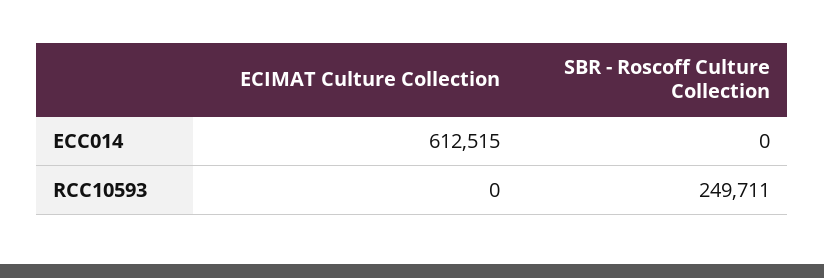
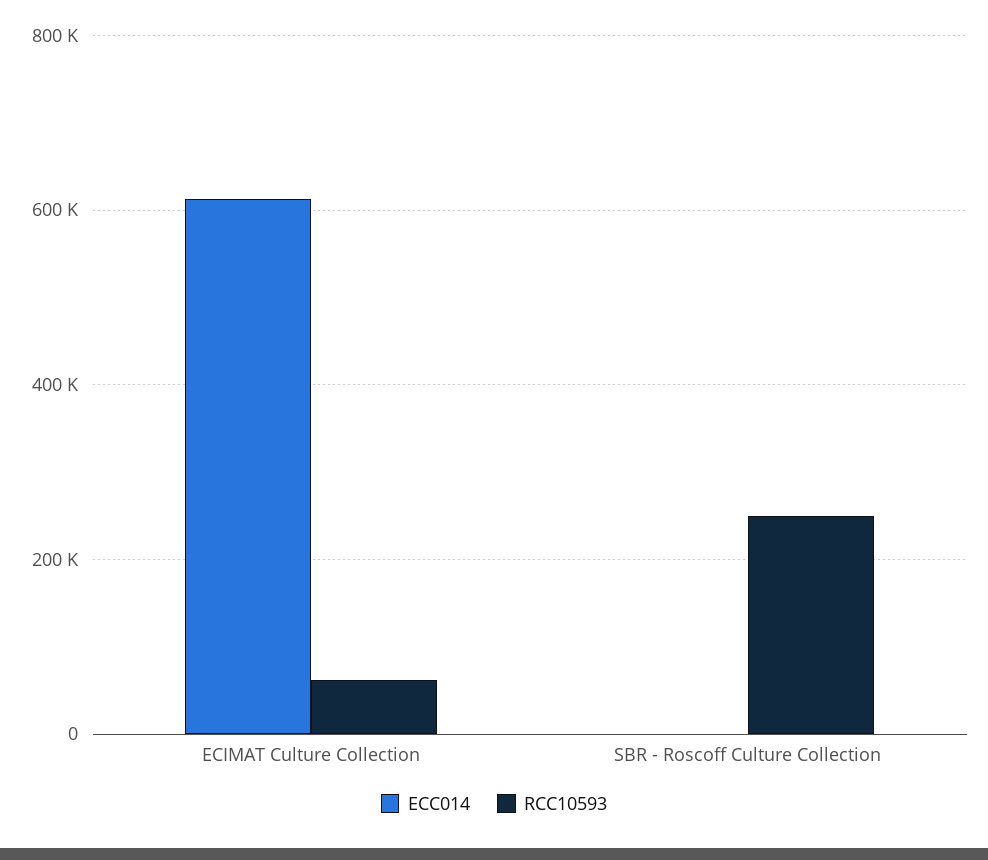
RCC10593, ECIMAT Culture Collection: 0 -> 60000

